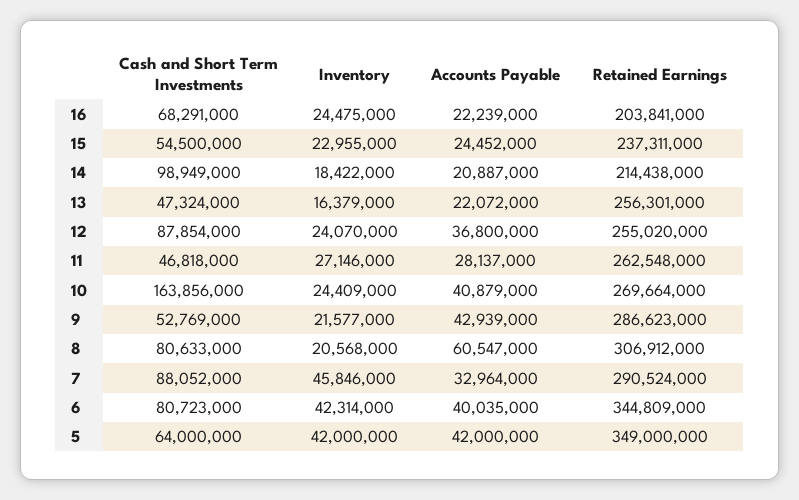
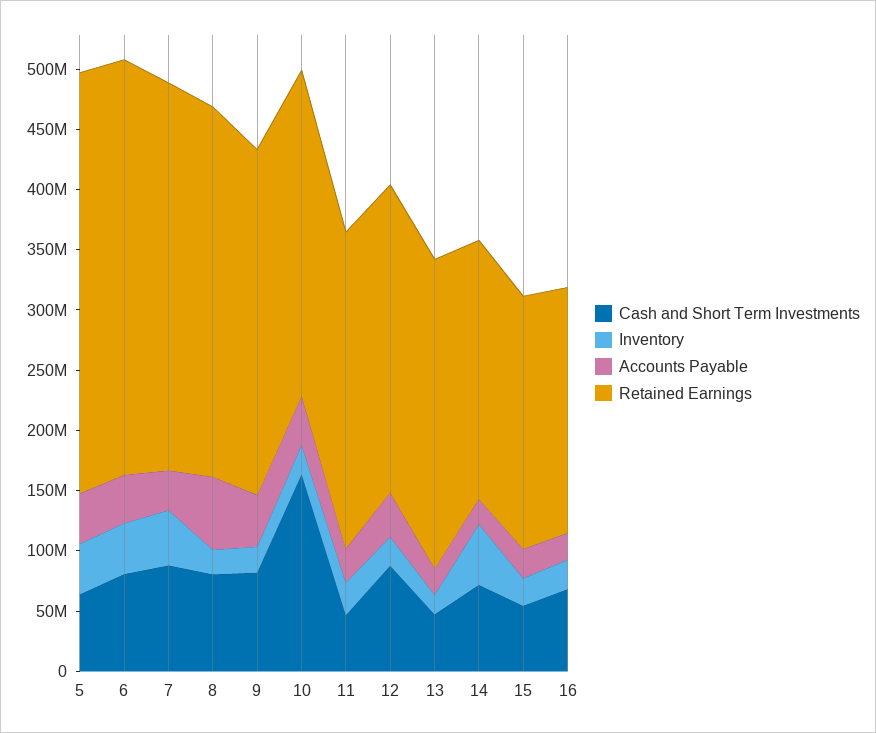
Retained Earnings, 15: 237311000 -> 210000000
Cash and Short Term Investments, 14: 98949000 -> 70000000
Inventory, 14: 18422000 -> 50000000
Cash and Short Term Investments, 9: 52769000 -> 80000000
Retained Earnings, 7: 290524000 -> 320000000

